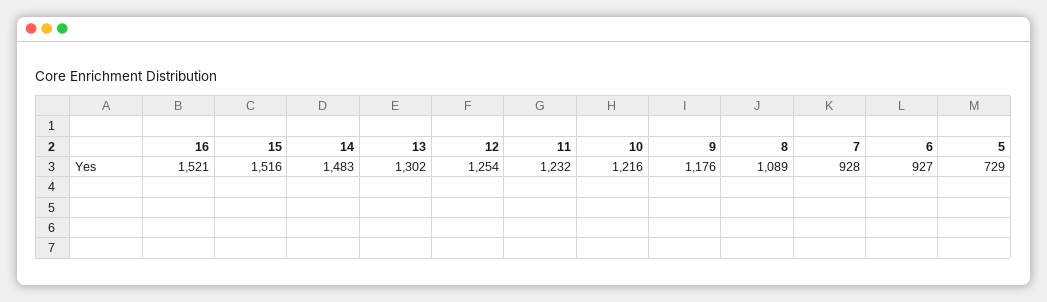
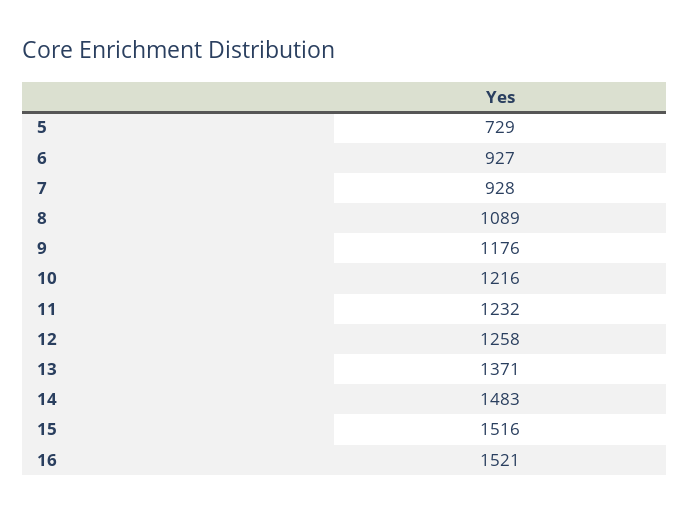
13: 1302 -> 1371
12: 1254 -> 1258

